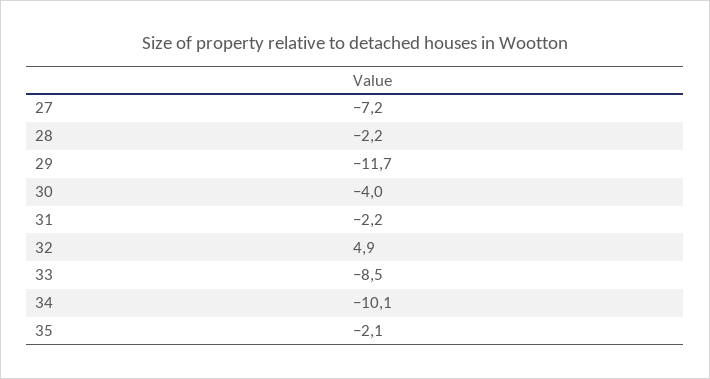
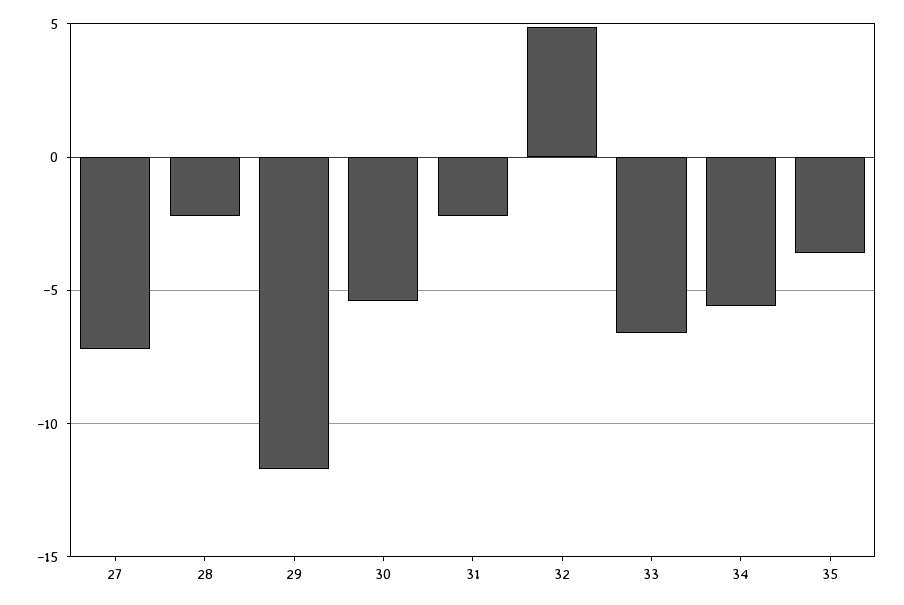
30: -4 -> -5.5
33: -8.5 -> -6.5
34: -10.1 -> -5.5
35: -2.1 -> -3.5

